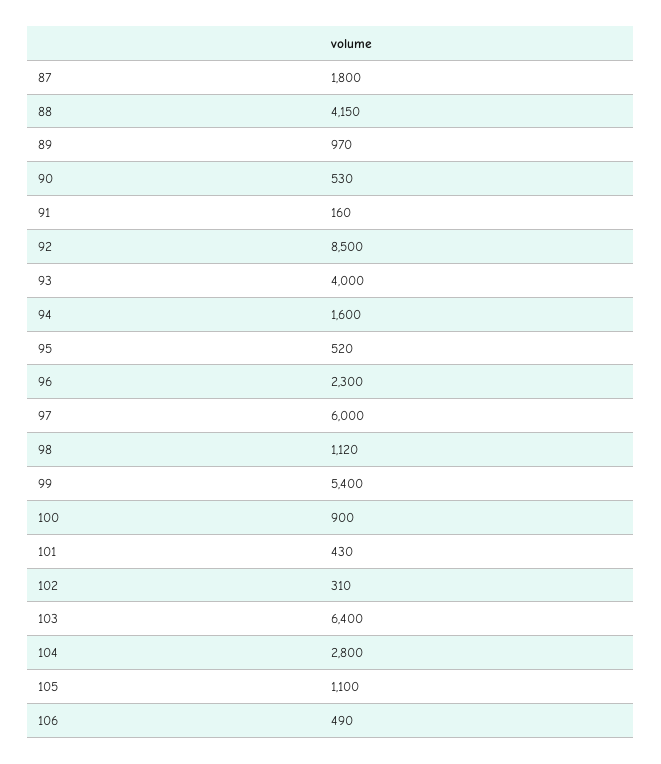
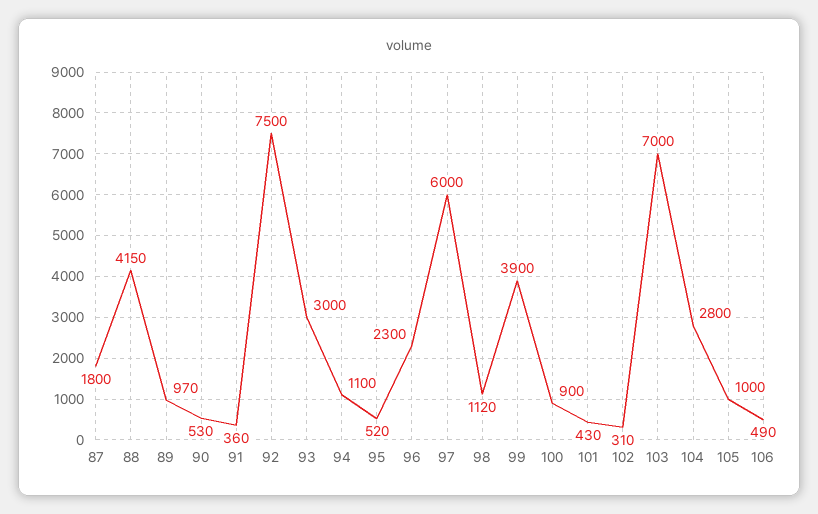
91: 160 -> 360
92: 8500 -> 7500
93: 4000 -> 3000
94: 1600 -> 1100
99: 5400 -> 3900
103: 6400 -> 7000
105: 1100 -> 1000

